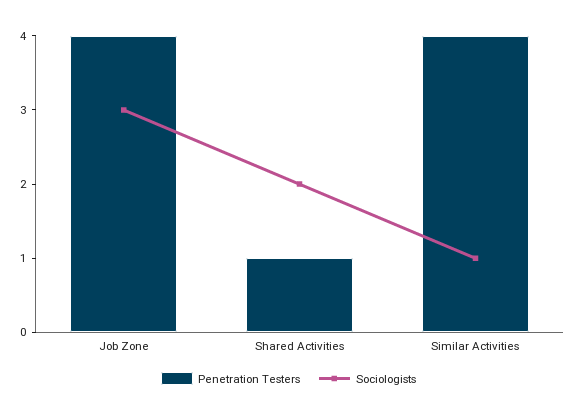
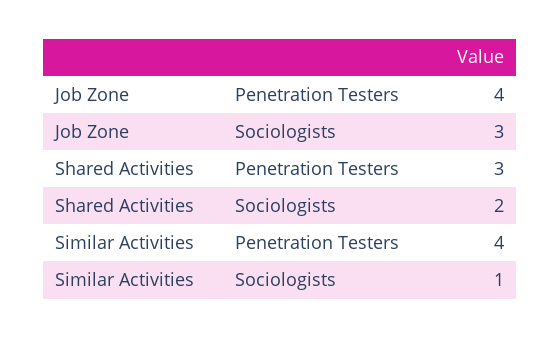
Penetration Testers, Shared Activities: 1 -> 3

